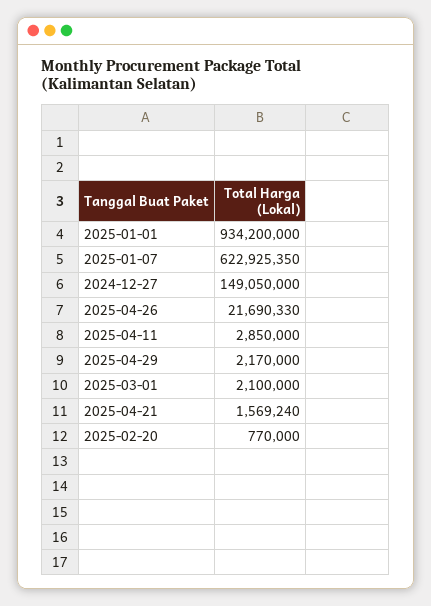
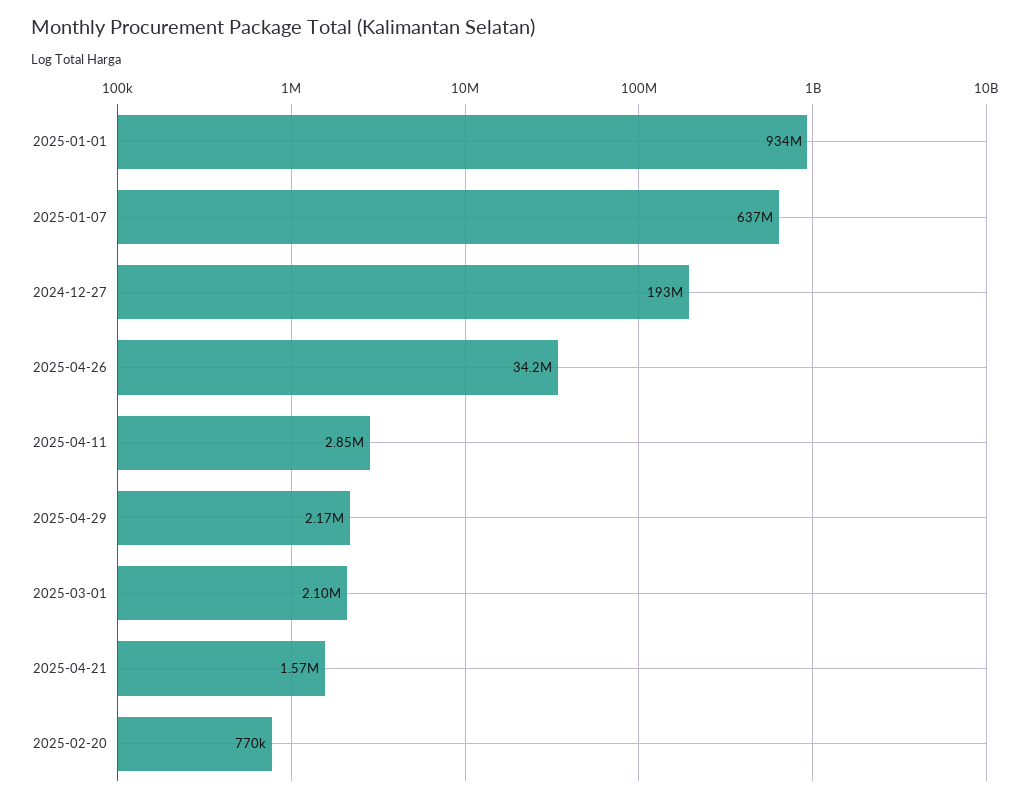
2025-01-07: 622925350 -> 637000000
2024-12-27: 149050000 -> 193000000
2025-04-26: 21690330 -> 34200000

